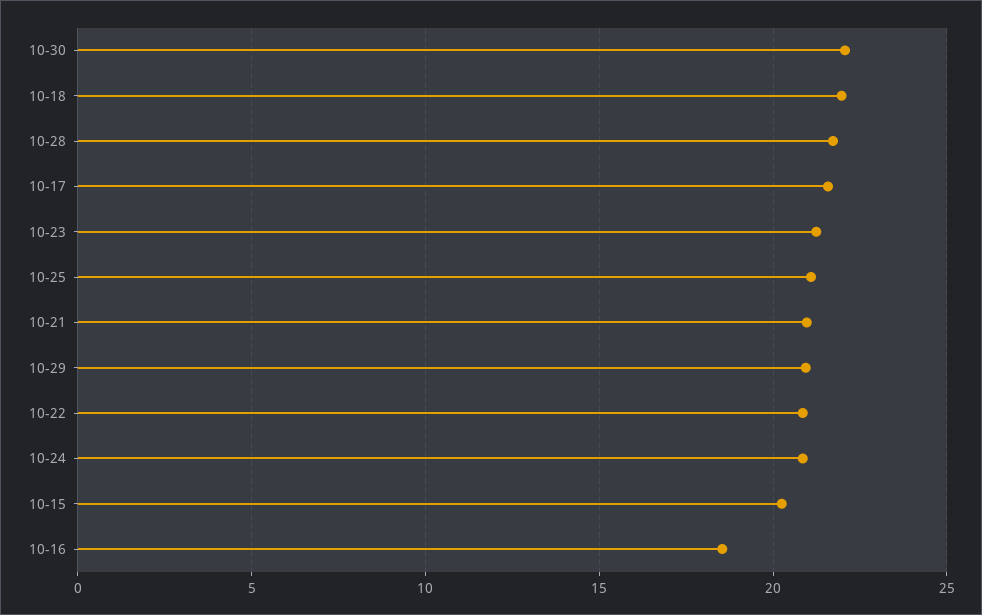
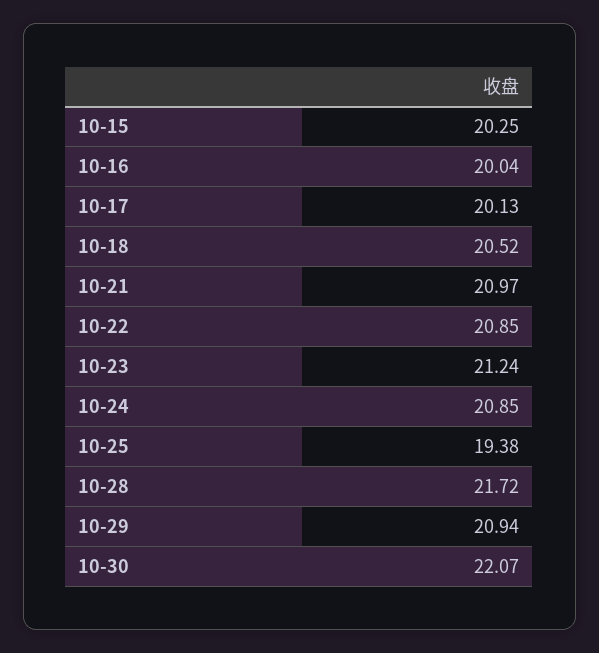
10-18: 22 -> 20.52
10-17: 21.5 -> 20.13
10-25: 21 -> 19.38
10-16: 18.5 -> 20.04

